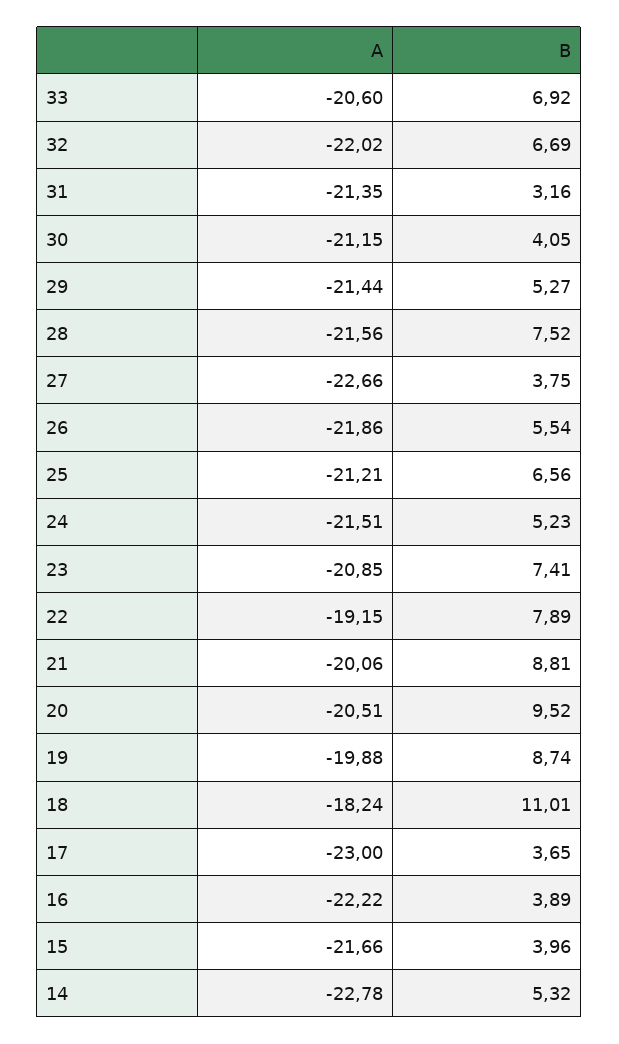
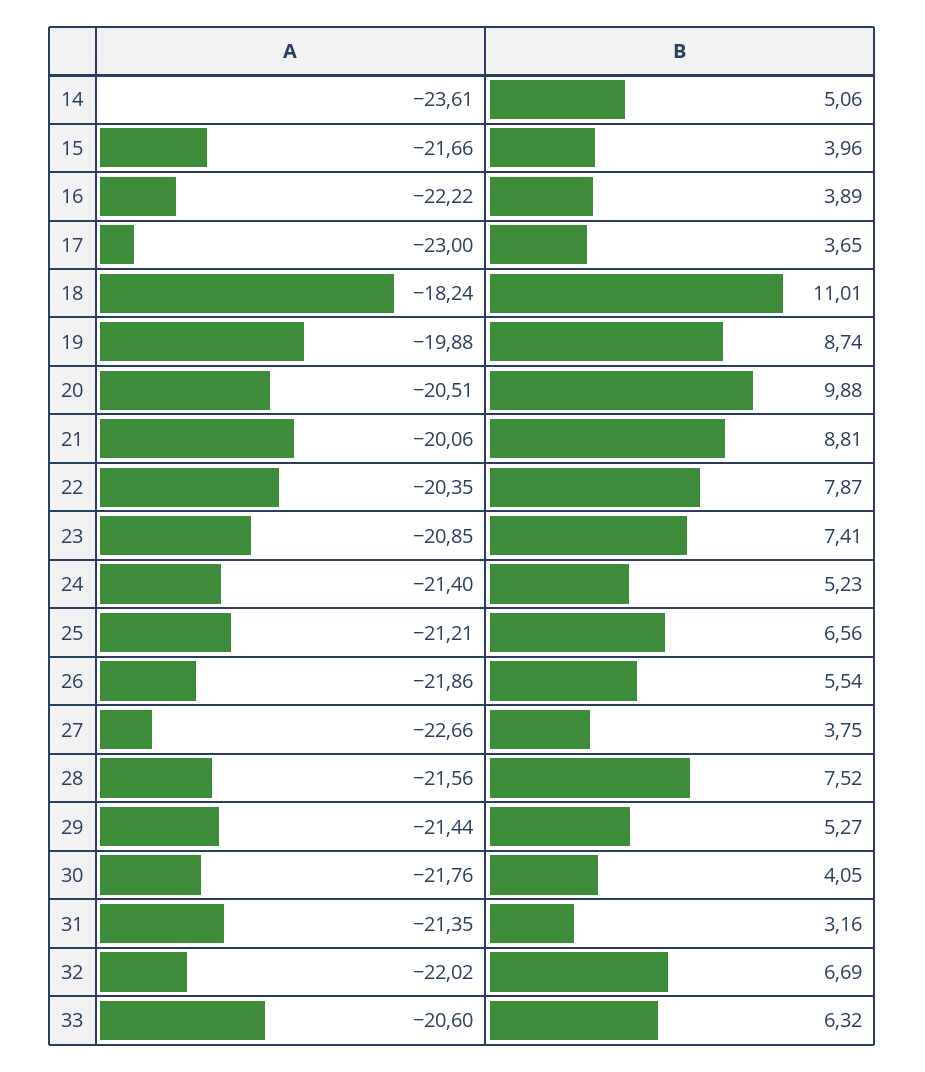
B, 33: 6.92 -> 6.32
A, 30: -21.15 -> -21.76
A, 24: -21.51 -> -21.4
A, 22: -19.15 -> -20.35
B, 22: 7.89 -> 7.87
B, 20: 9.52 -> 9.88
A, 14: -22.78 -> -23.61
B, 14: 5.32 -> 5.06

